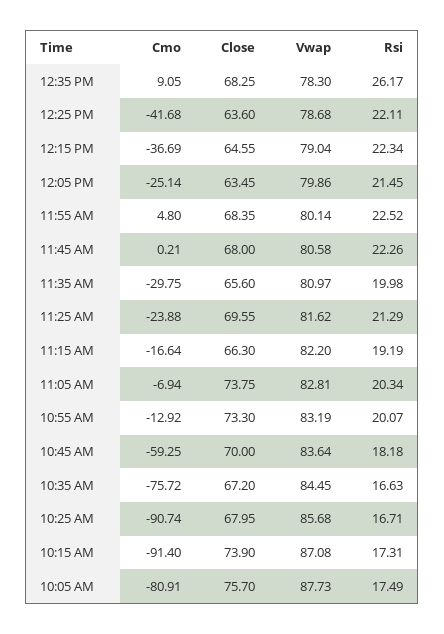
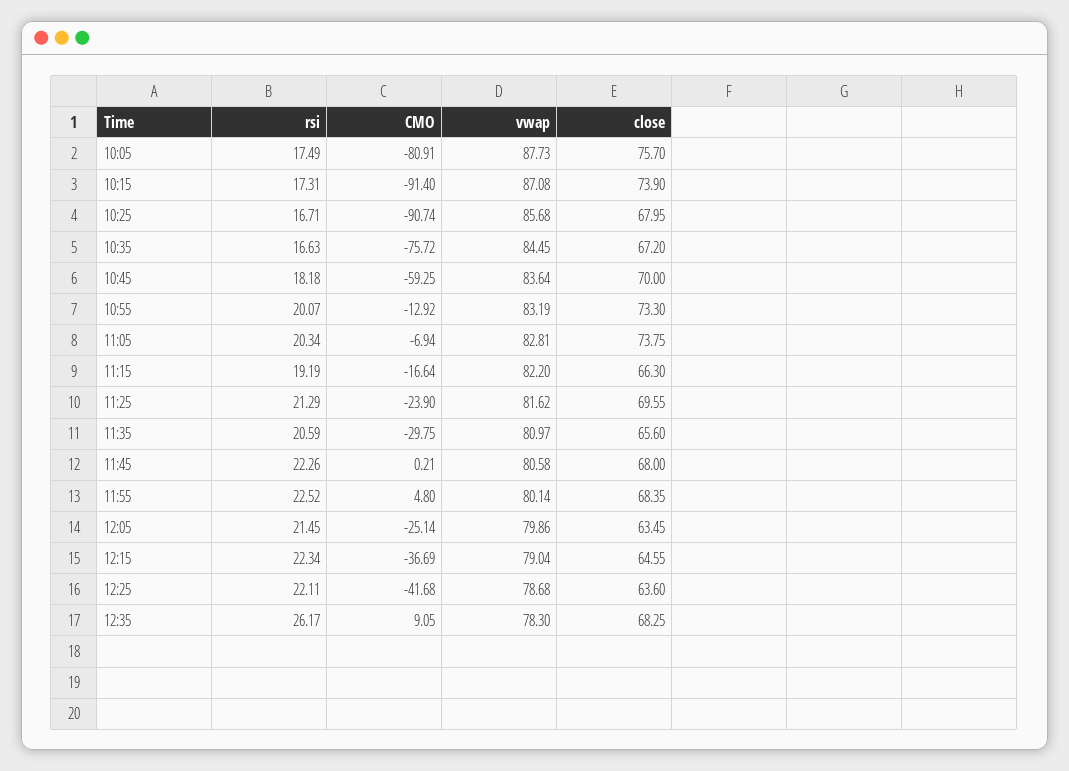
Rsi, 11:35 AM: 19.98 -> 20.59
Cmo, 11:25 AM: -23.88 -> -23.9

